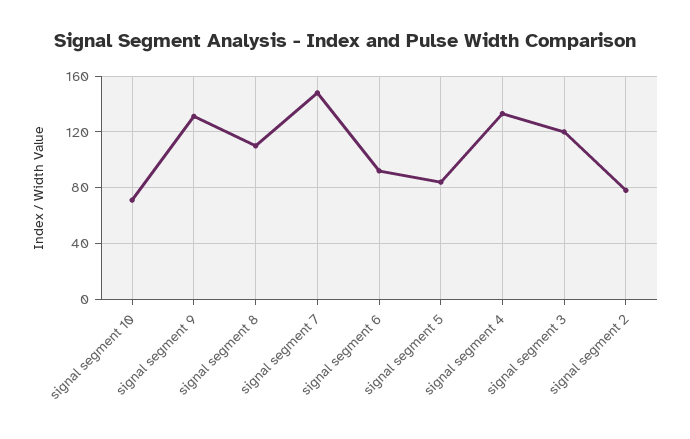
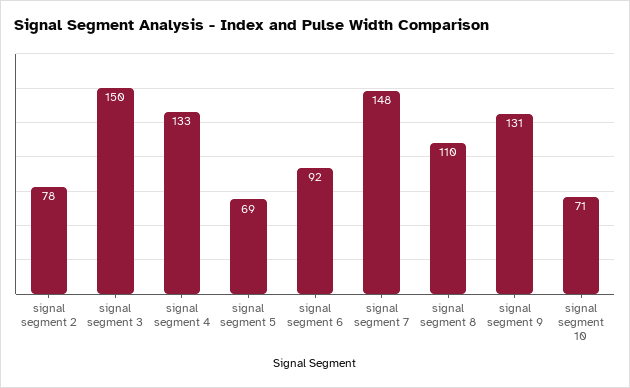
signal segment 5: 85 -> 69
signal segment 3: 120 -> 150

